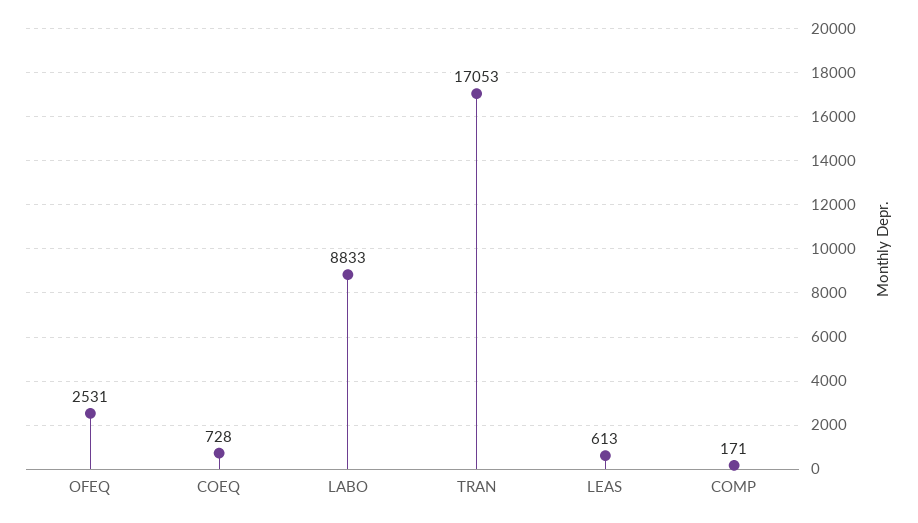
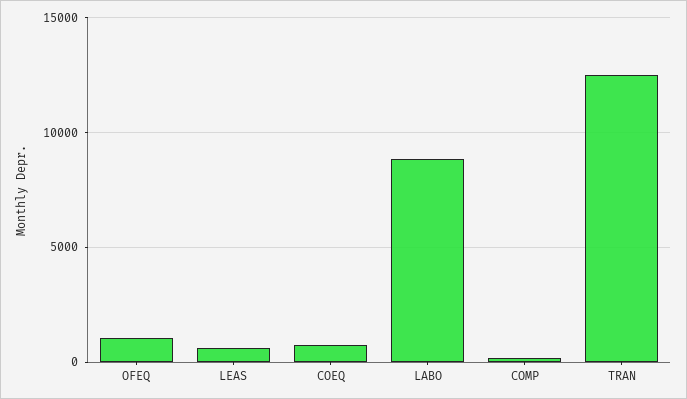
OFEQ: 2531 -> 1000
TRAN: 17053 -> 12500

